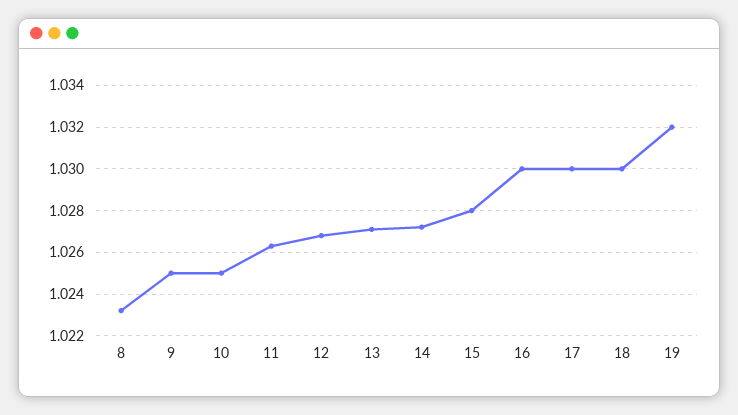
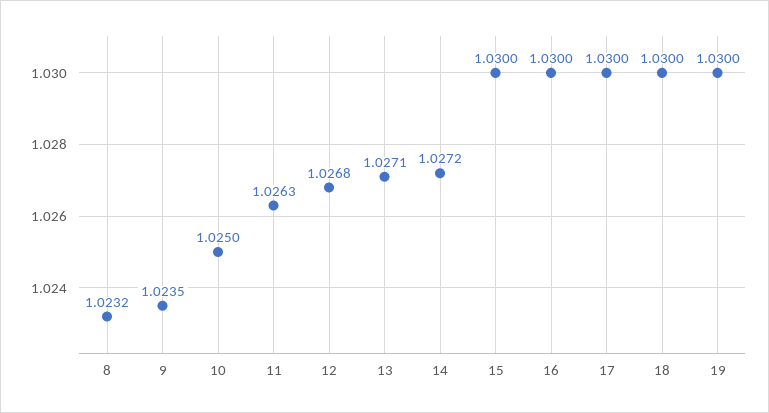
9: 1.025 -> 1.0235
15: 1.028 -> 1.03
19: 1.032 -> 1.03

